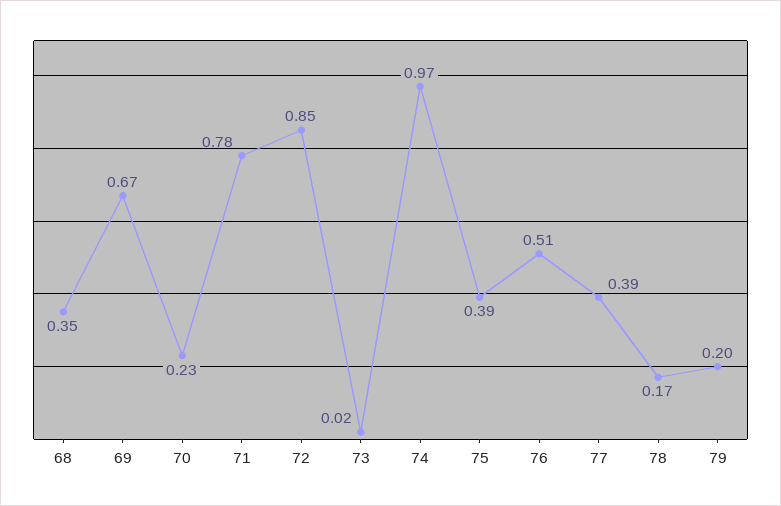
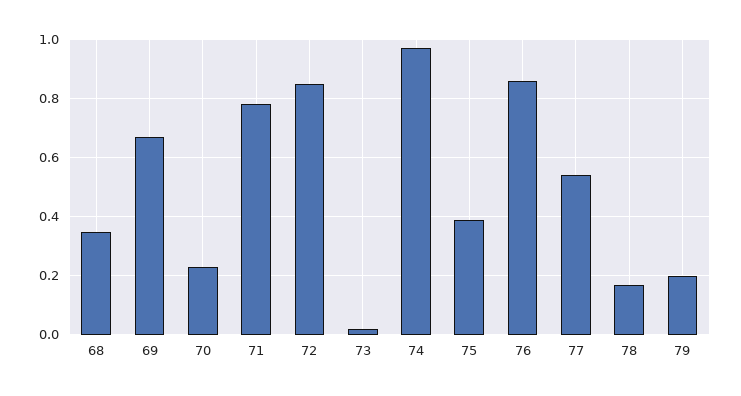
76: 0.51 -> 0.85
77: 0.39 -> 0.55

